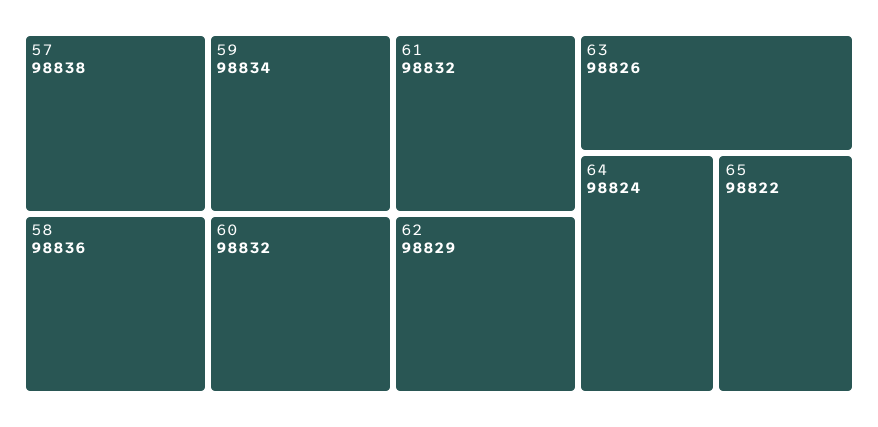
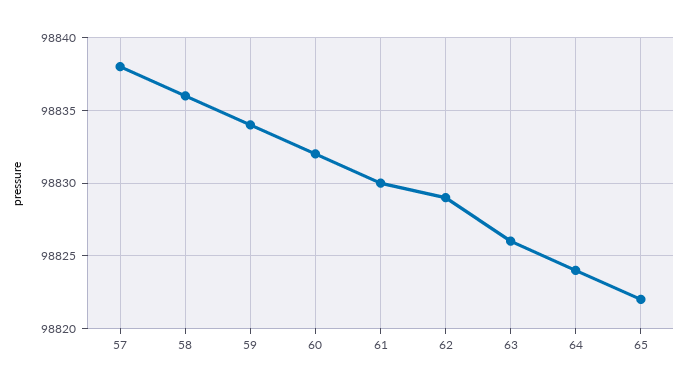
61: 98832 -> 98830

